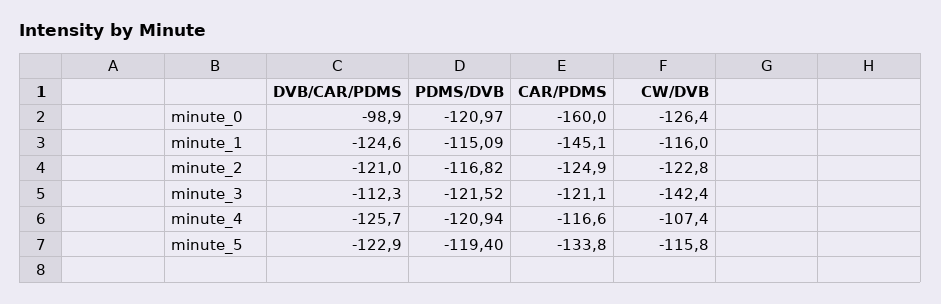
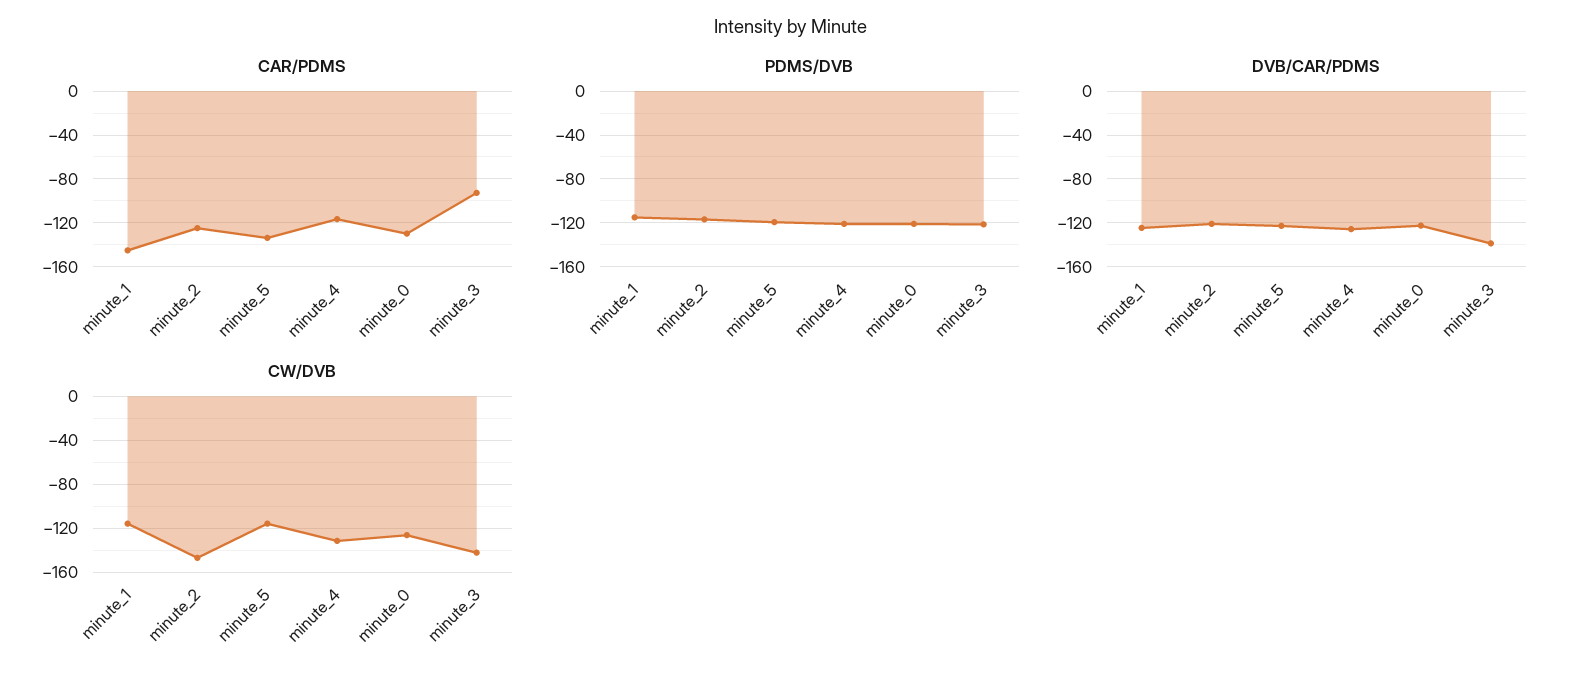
DVB/CAR/PDMS, minute_0: -98.9 -> -120
CAR/PDMS, minute_0: -160 -> -130
CW/DVB, minute_2: -122.8 -> -150
DVB/CAR/PDMS, minute_3: -112.3 -> -140
CAR/PDMS, minute_3: -121.1 -> -90
CW/DVB, minute_4: -107.4 -> -130

